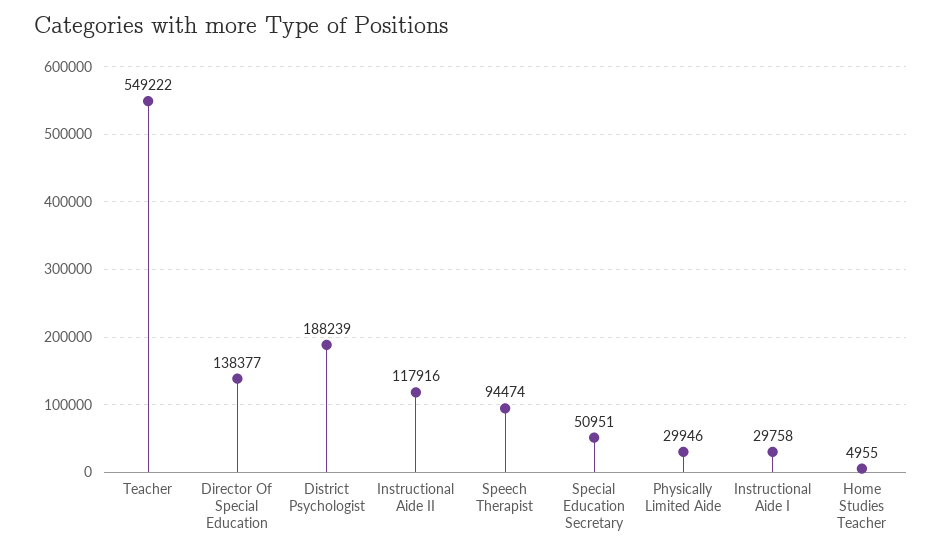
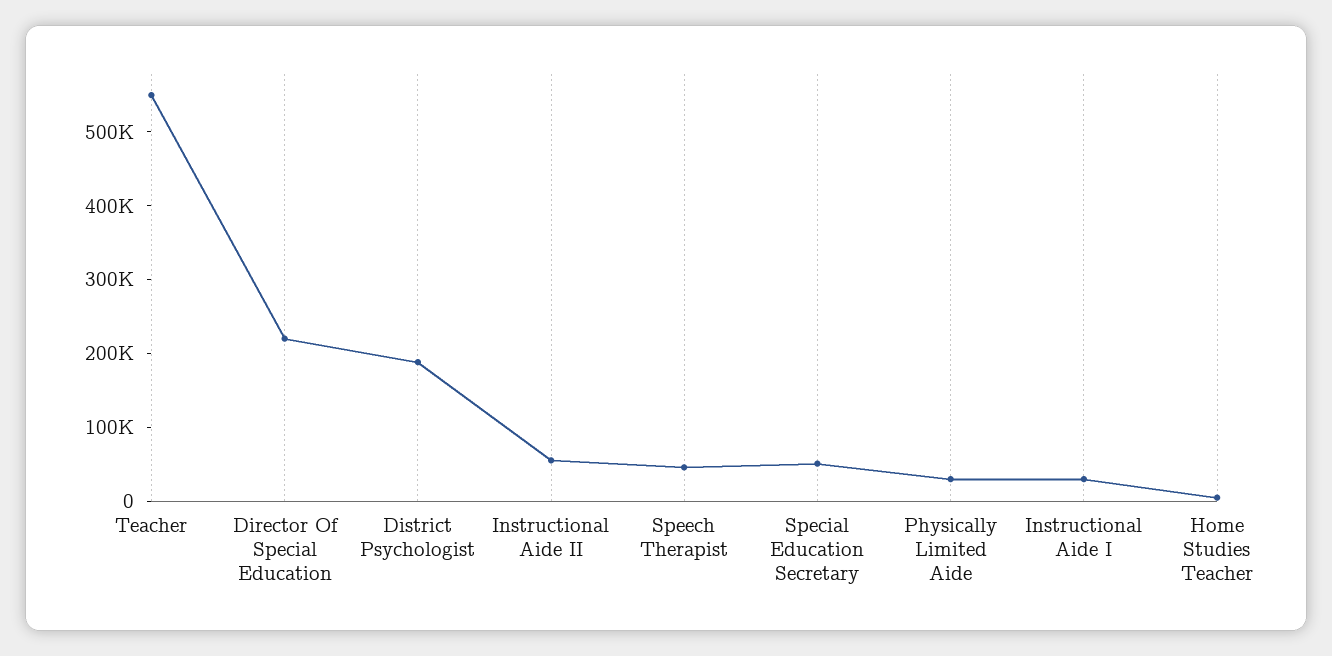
Director Of Special Education: 138377 -> 220000
Instructional Aide II: 117916 -> 60000
Speech Therapist: 94474 -> 40000

